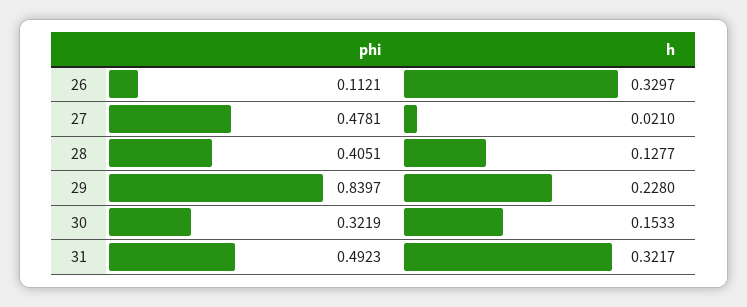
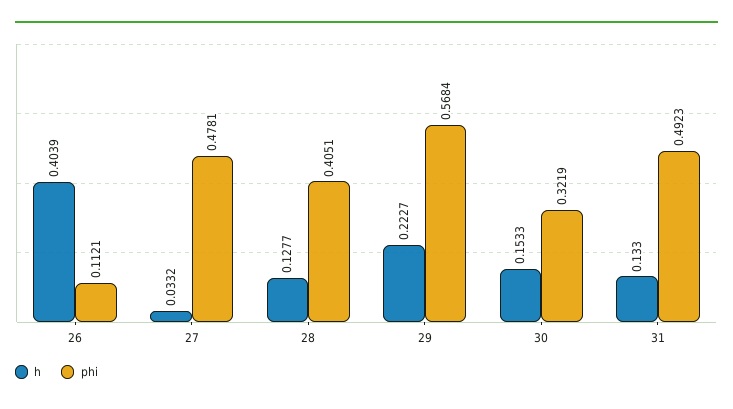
h, 26: 0.3297 -> 0.4039
h, 27: 0.021 -> 0.0332
phi, 29: 0.8397 -> 0.5684
h, 29: 0.228 -> 0.2227
h, 31: 0.3217 -> 0.133

